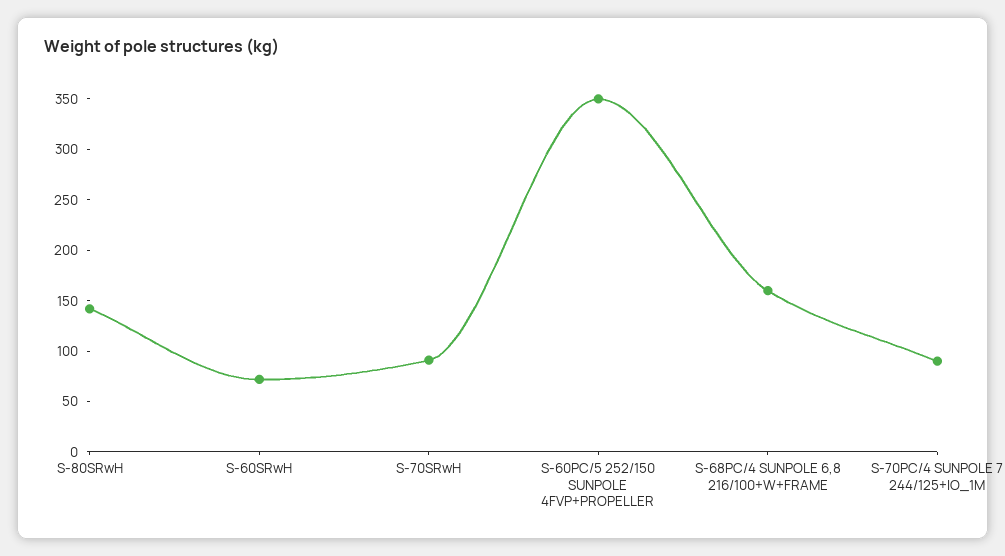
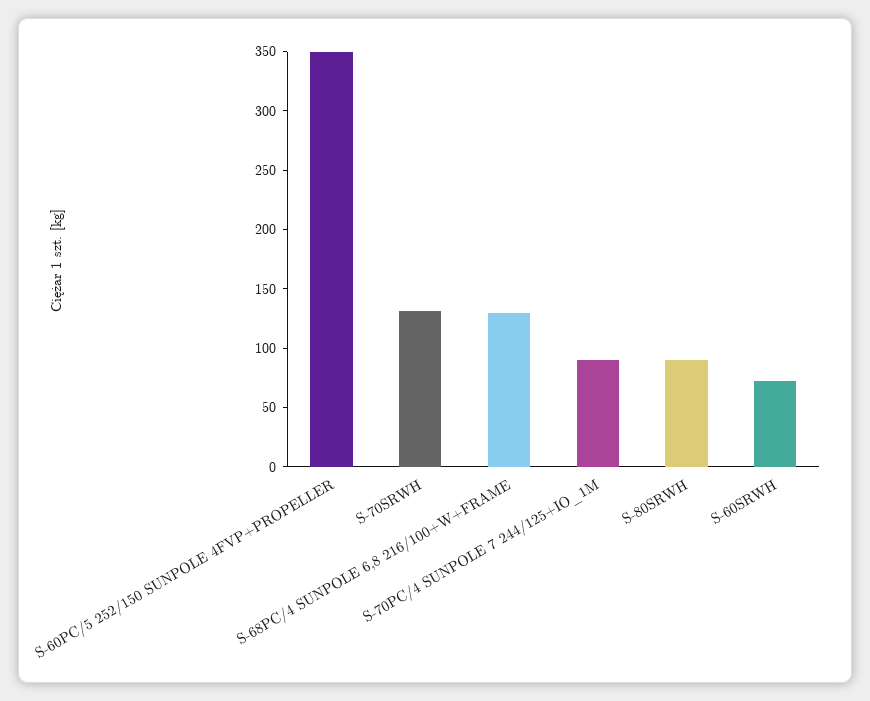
S-80SRwH: 140 -> 90
S-70SRwH: 90 -> 130
S-68PC/4 SUNPOLE 6,8 216/100+W+FRAME: 160 -> 130

